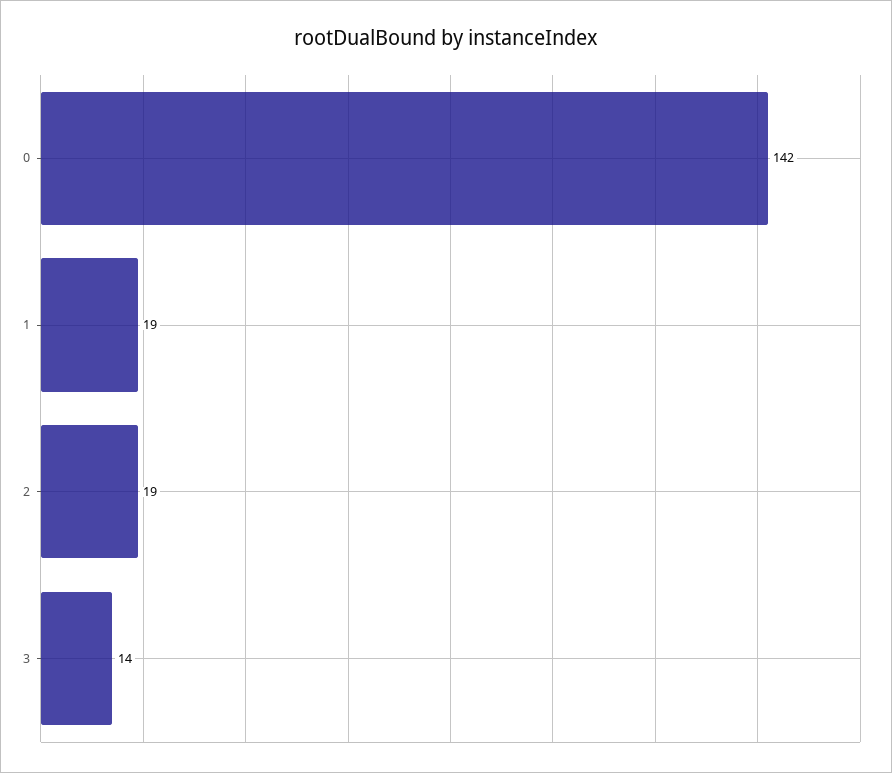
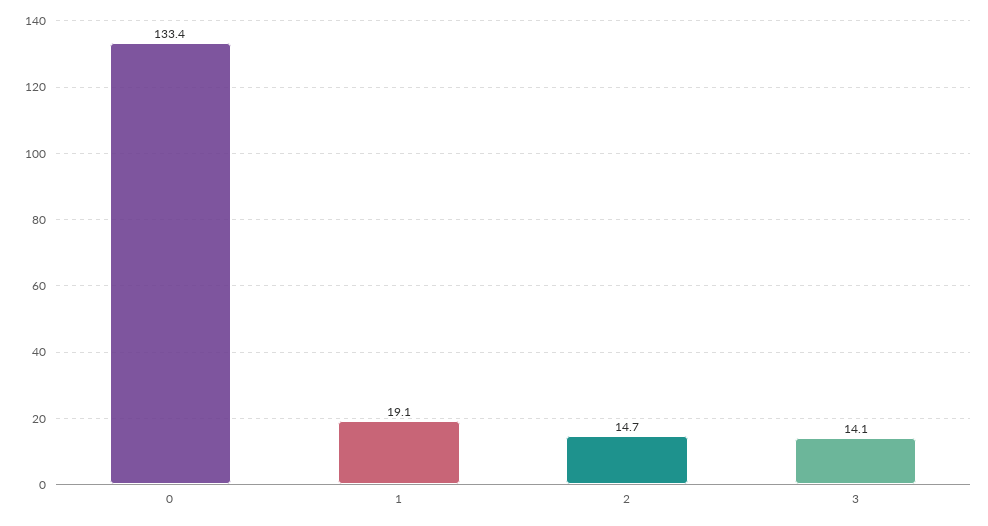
0: 142 -> 133.4
2: 19 -> 14.7

